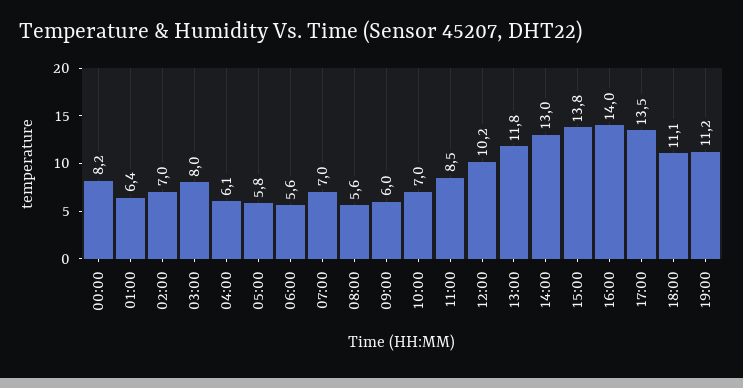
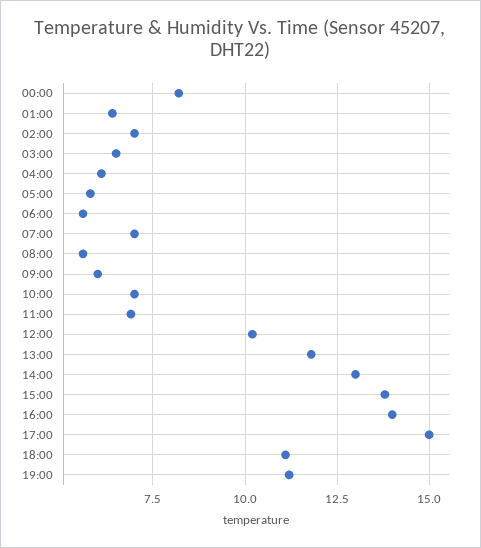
03:00: 8 -> 6.5
11:00: 8.5 -> 7
17:00: 13.5 -> 15

